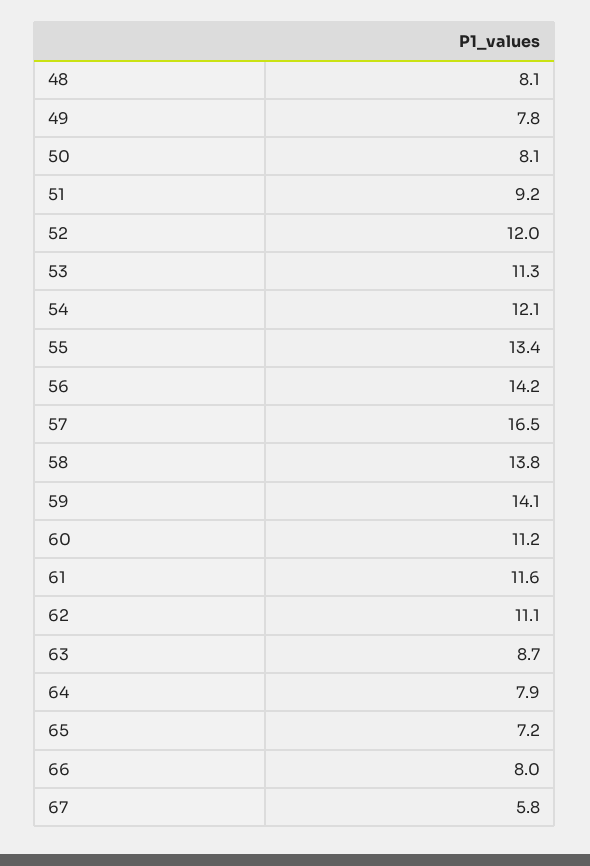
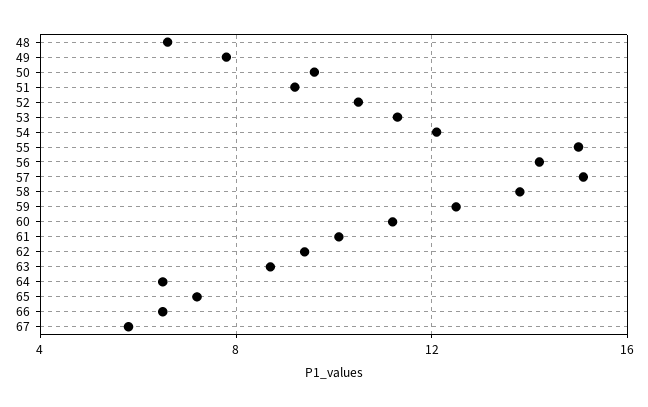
48: 8.1 -> 6.5
50: 8.1 -> 9.5
52: 12 -> 10.5
55: 13.4 -> 15
57: 16.5 -> 15
59: 14.1 -> 12.5
61: 11.6 -> 10
62: 11.1 -> 9.5
64: 7.9 -> 6.5
66: 8 -> 6.5

